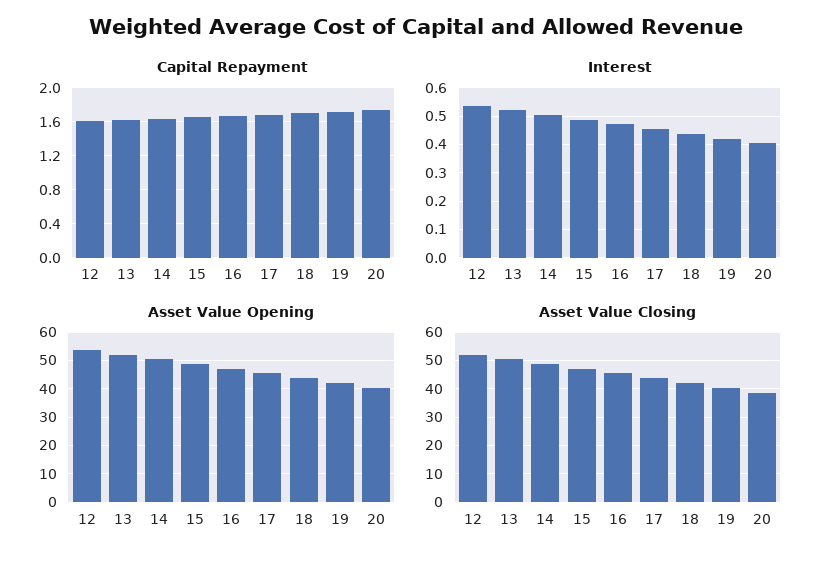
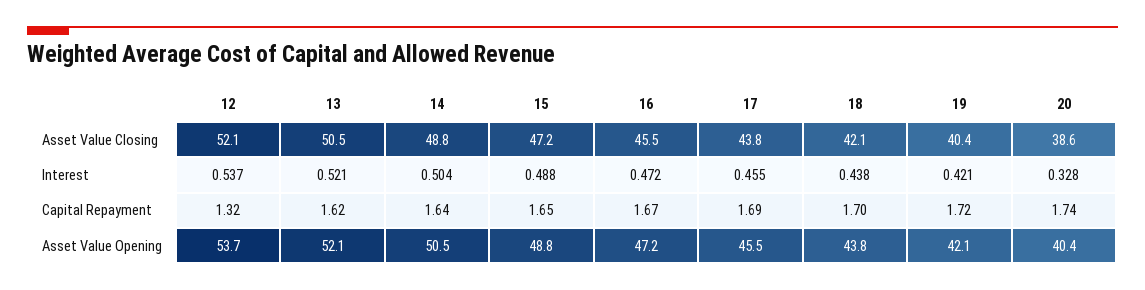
Capital Repayment, 12: 1.6 -> 1.32
Interest, 20: 0.4 -> 0.328

